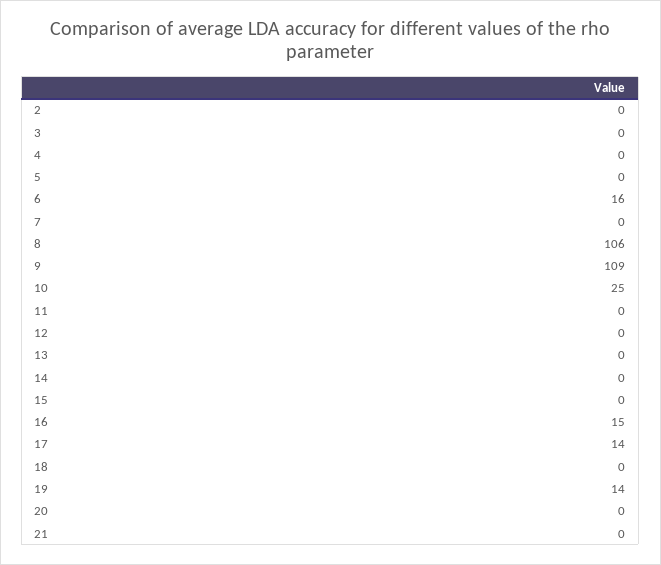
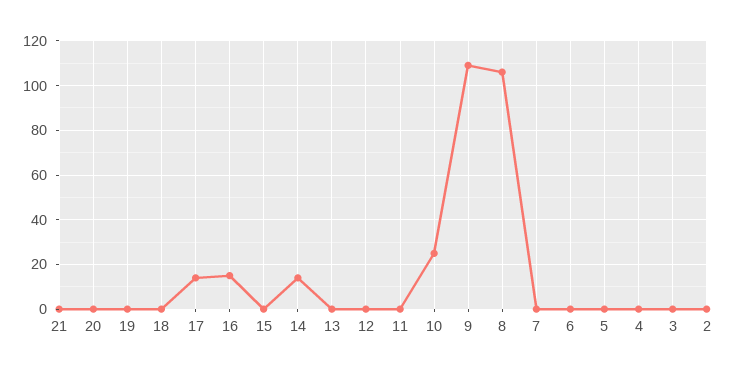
6: 16 -> 0
14: 0 -> 15
19: 14 -> 0

